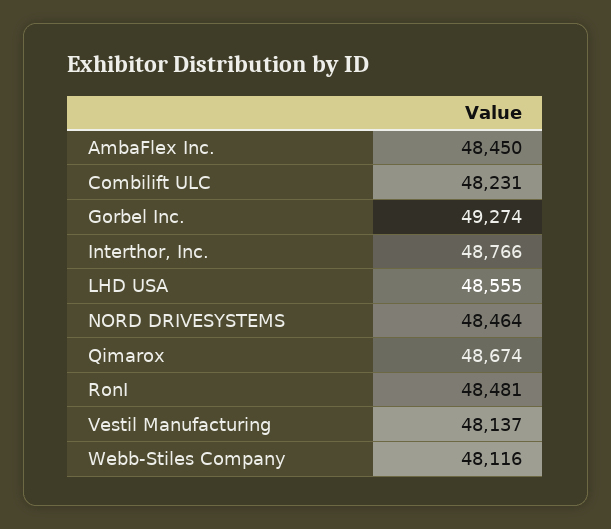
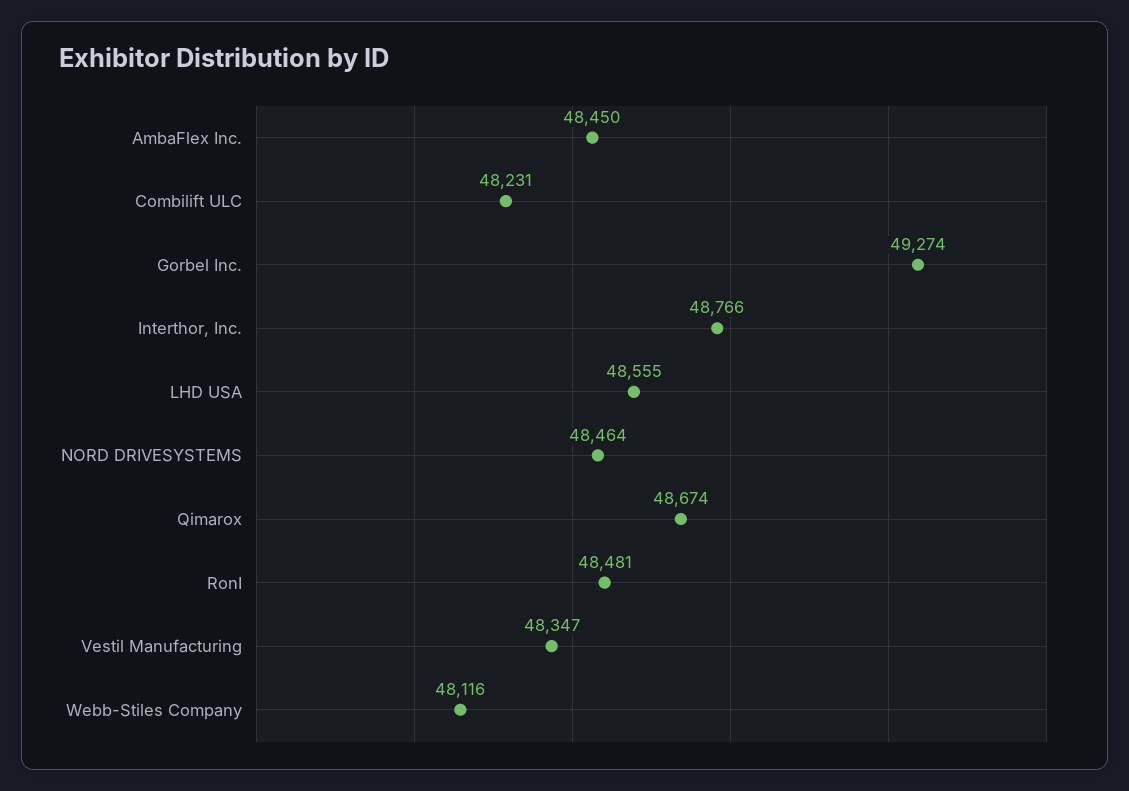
Vestil Manufacturing: 48137 -> 48347

